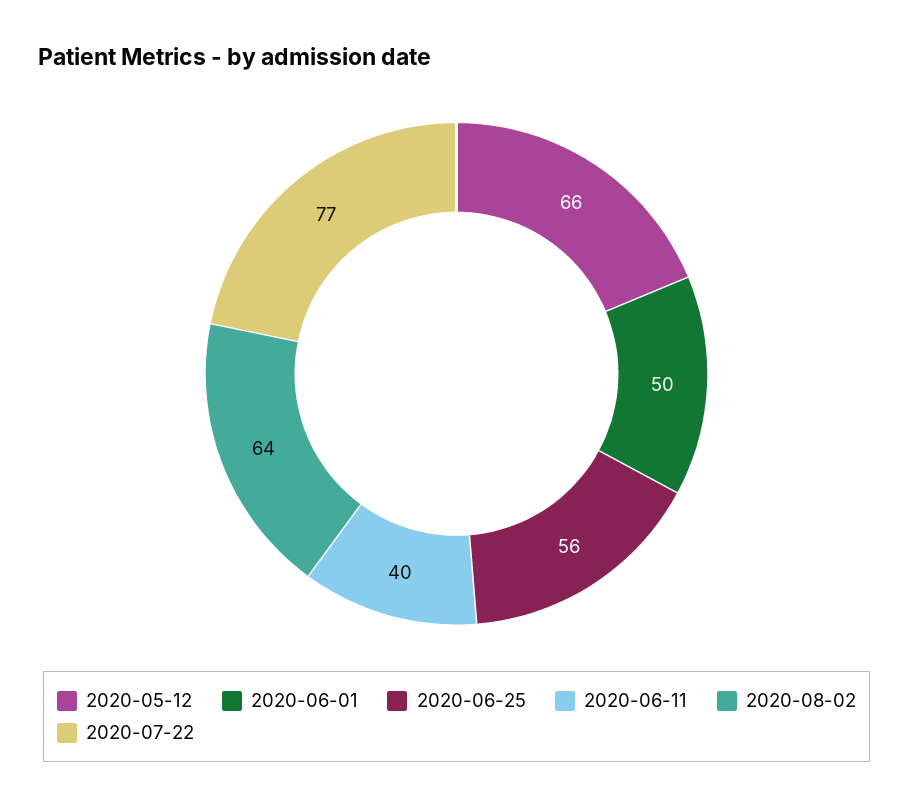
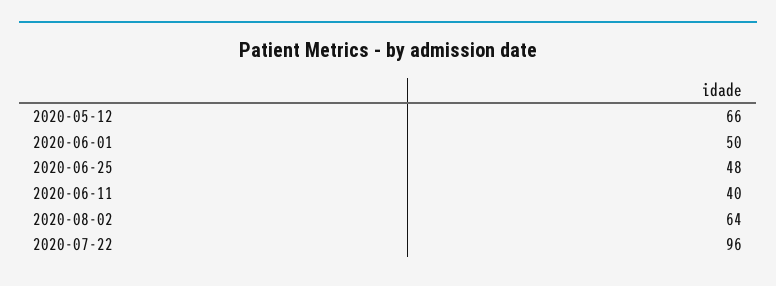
2020-06-25: 56 -> 48
2020-07-22: 77 -> 96

